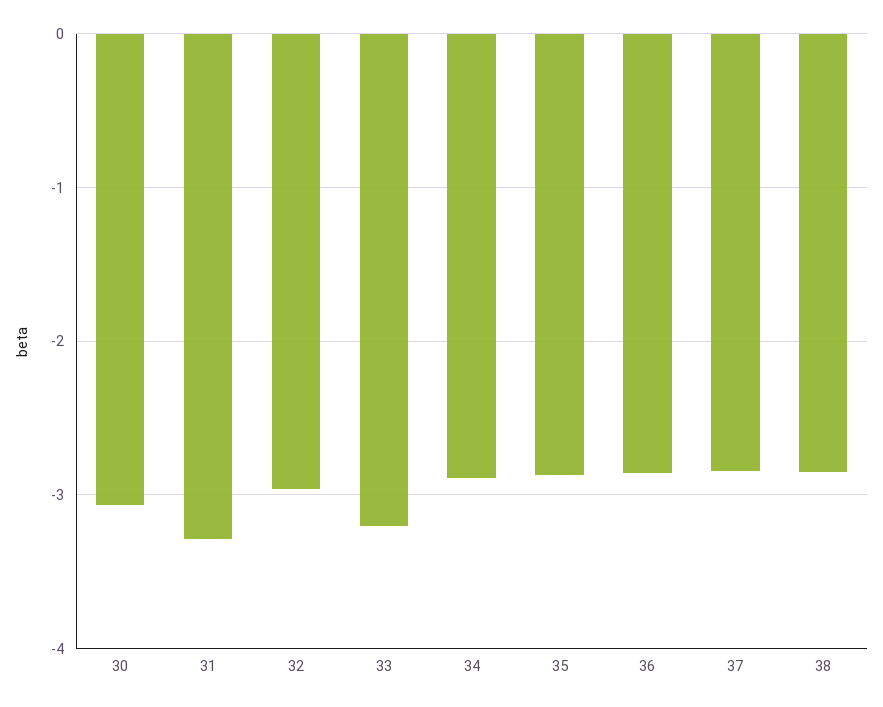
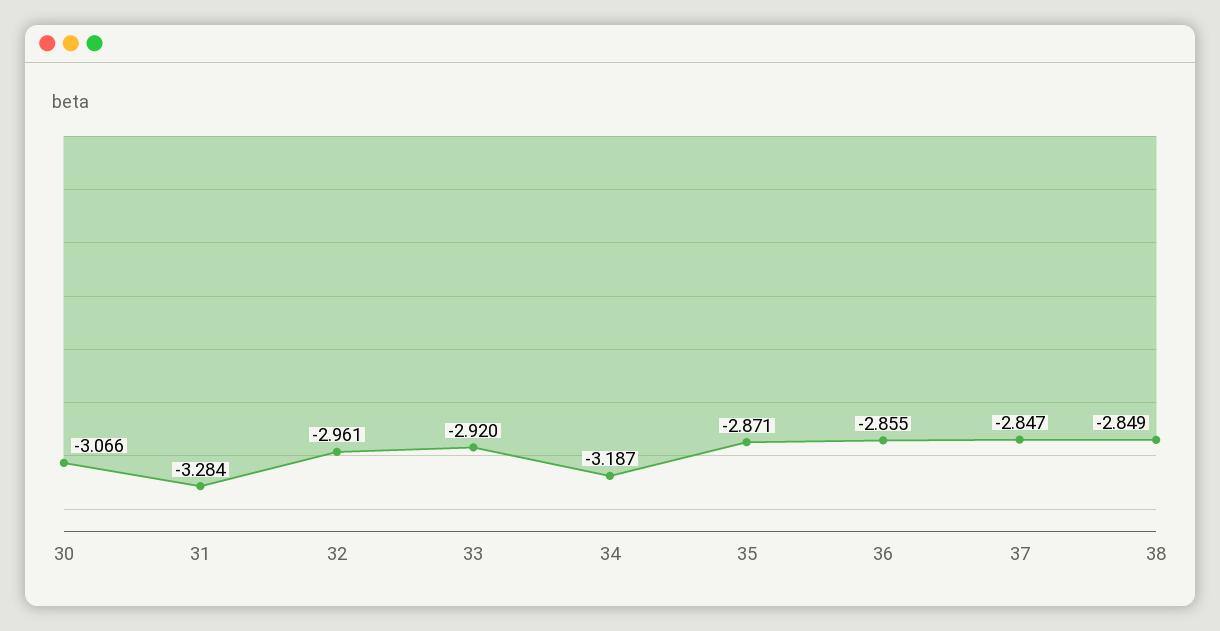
33: -3.2 -> -2.92
34: -2.9 -> -3.187

